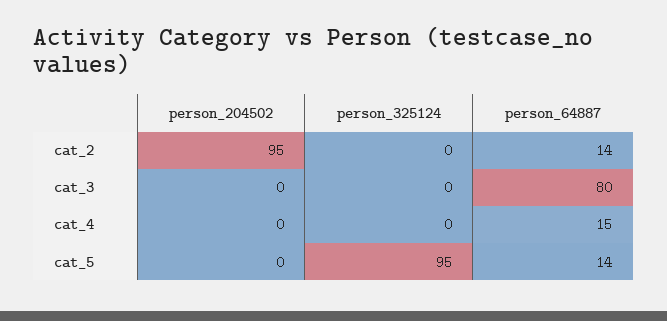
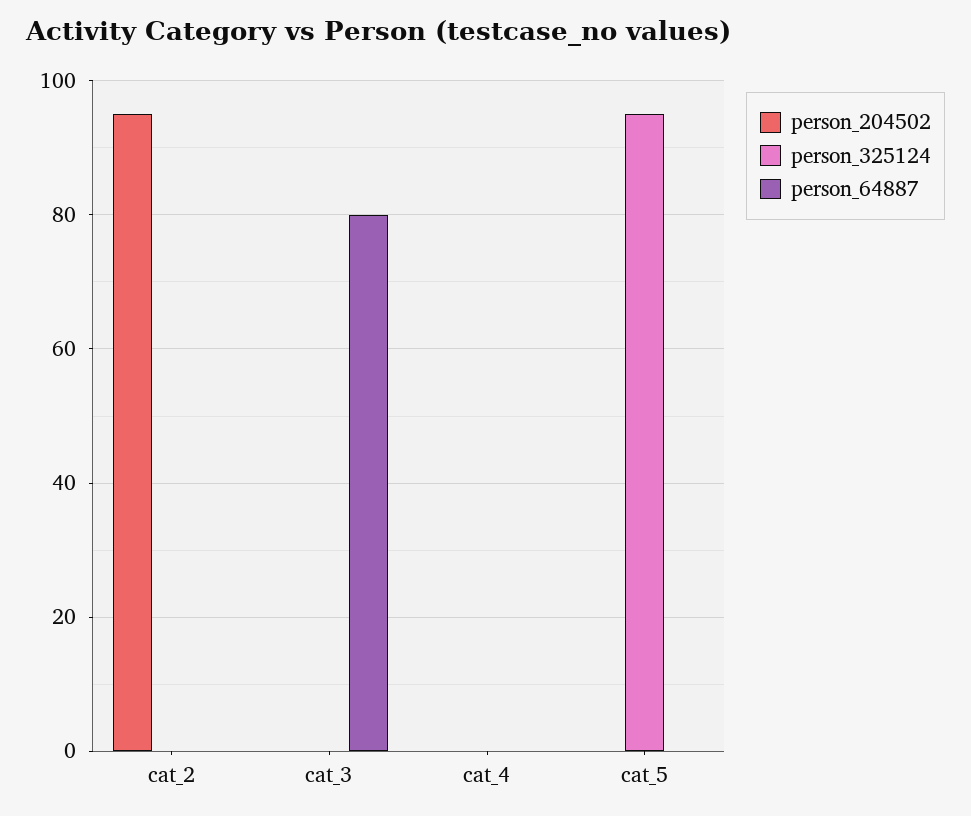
person_64887, cat_2: 14 -> 0
person_64887, cat_4: 15 -> 0
person_64887, cat_5: 14 -> 0

